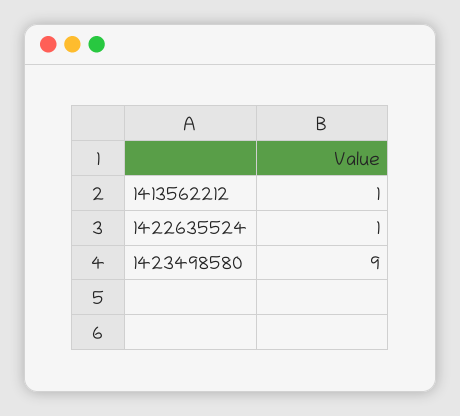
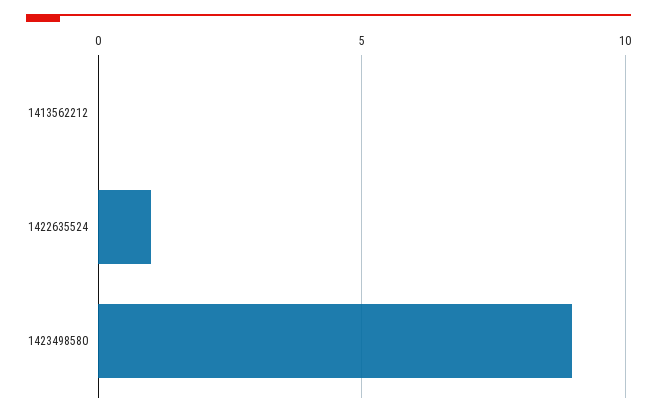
1413562212: 1 -> 0

